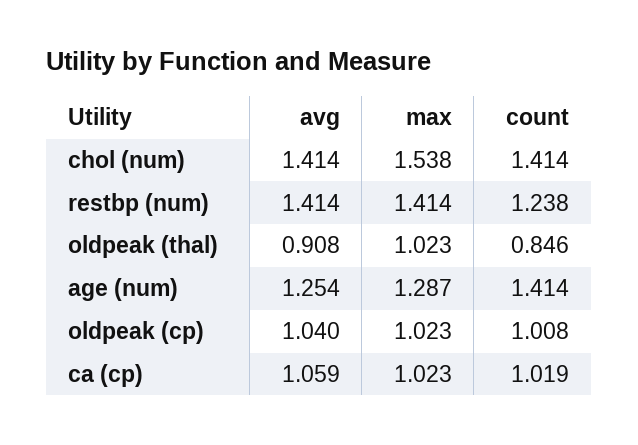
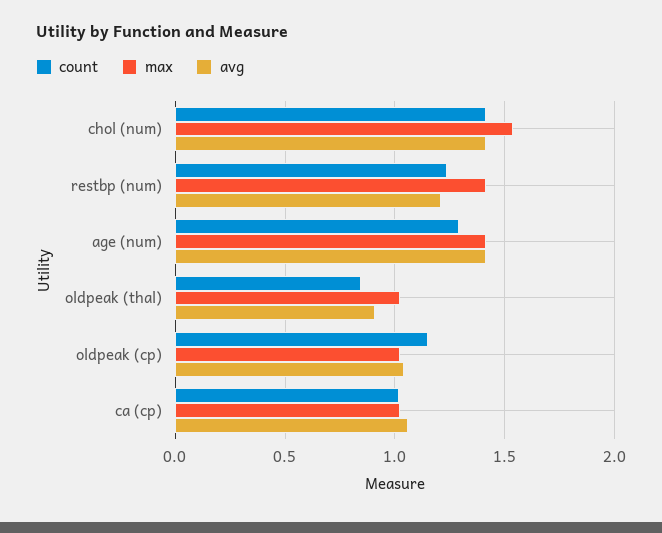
avg, restbp (num): 1.414 -> 1.2
avg, age (num): 1.254 -> 1.4
max, age (num): 1.287 -> 1.4
count, age (num): 1.414 -> 1.3
count, oldpeak (cp): 1.008 -> 1.15

